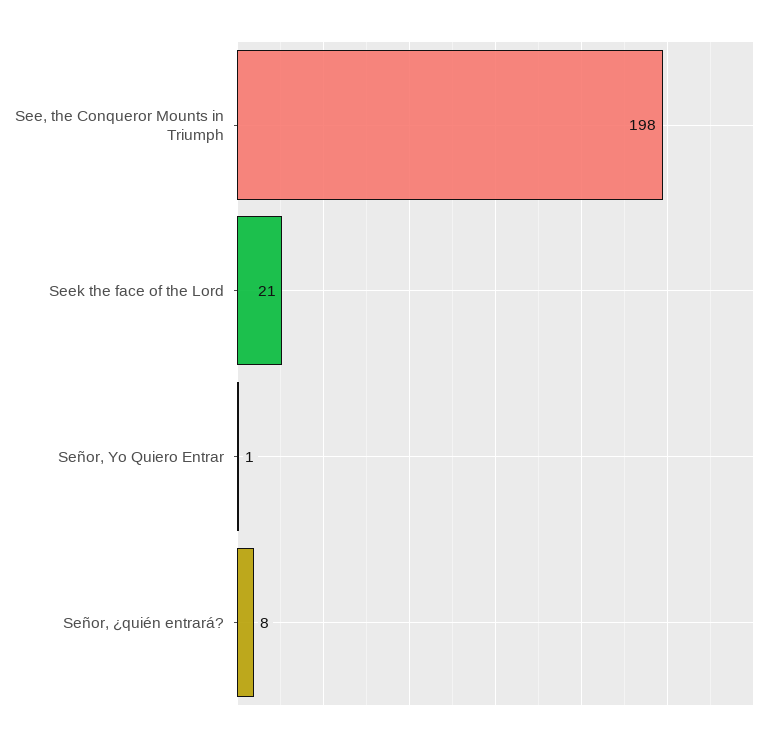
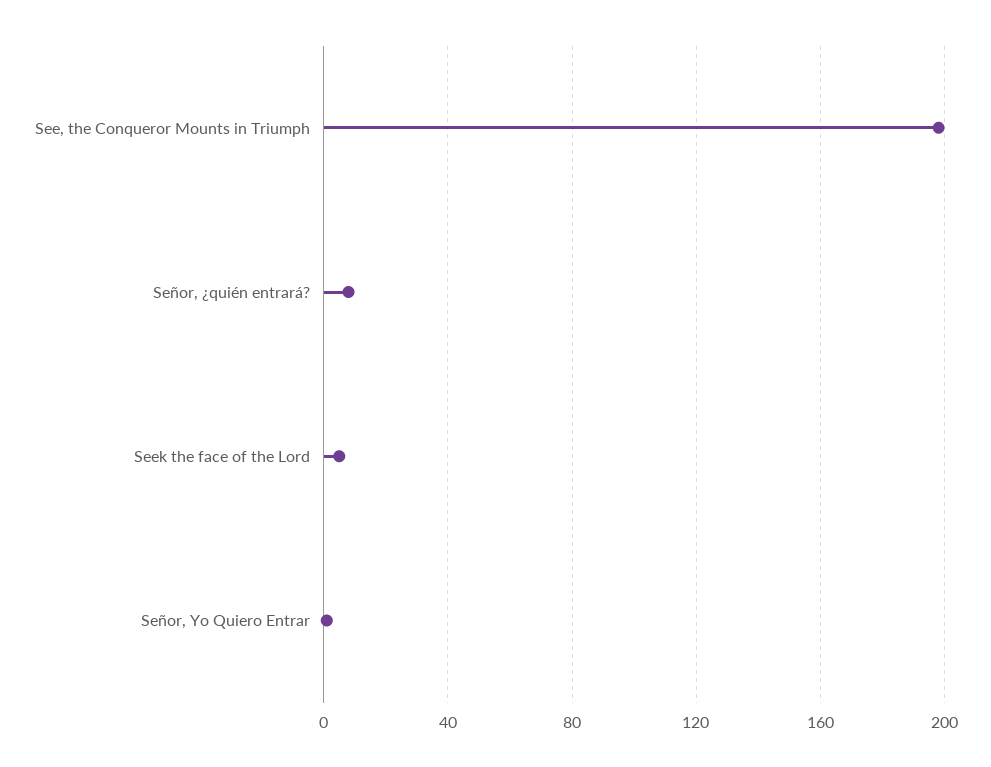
Seek the face of the Lord: 21 -> 5

